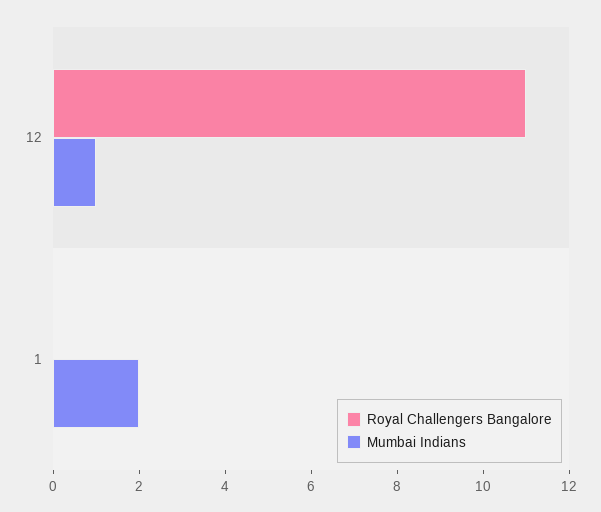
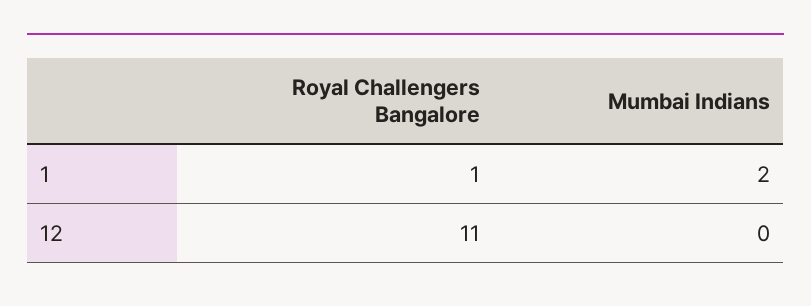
Mumbai Indians, 12: 1 -> 0
Royal Challengers Bangalore, 1: 0 -> 1

